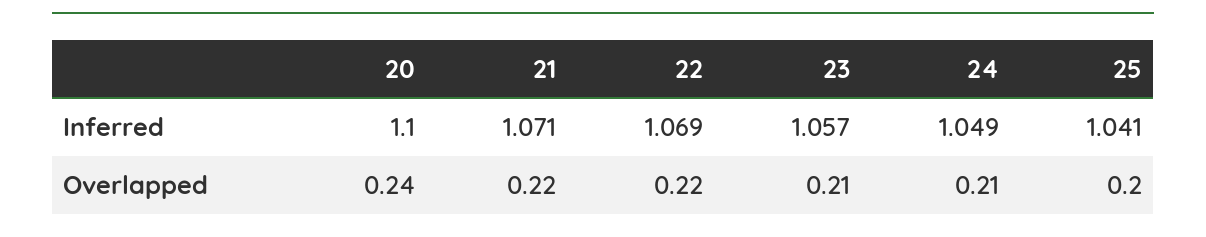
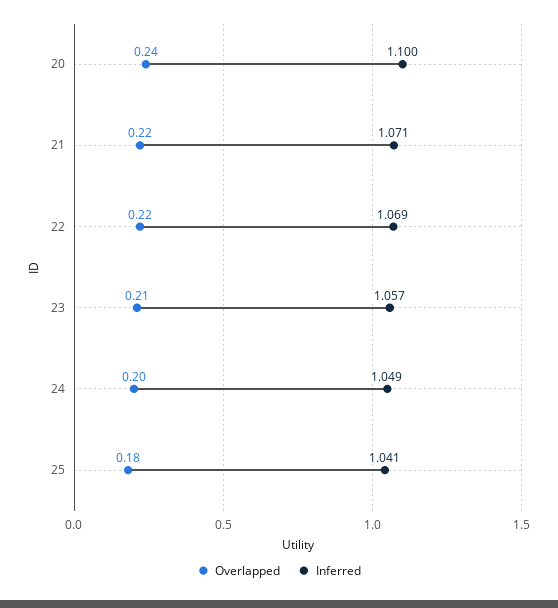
Overlapped, 24: 0.21 -> 0.2
Overlapped, 25: 0.2 -> 0.18

